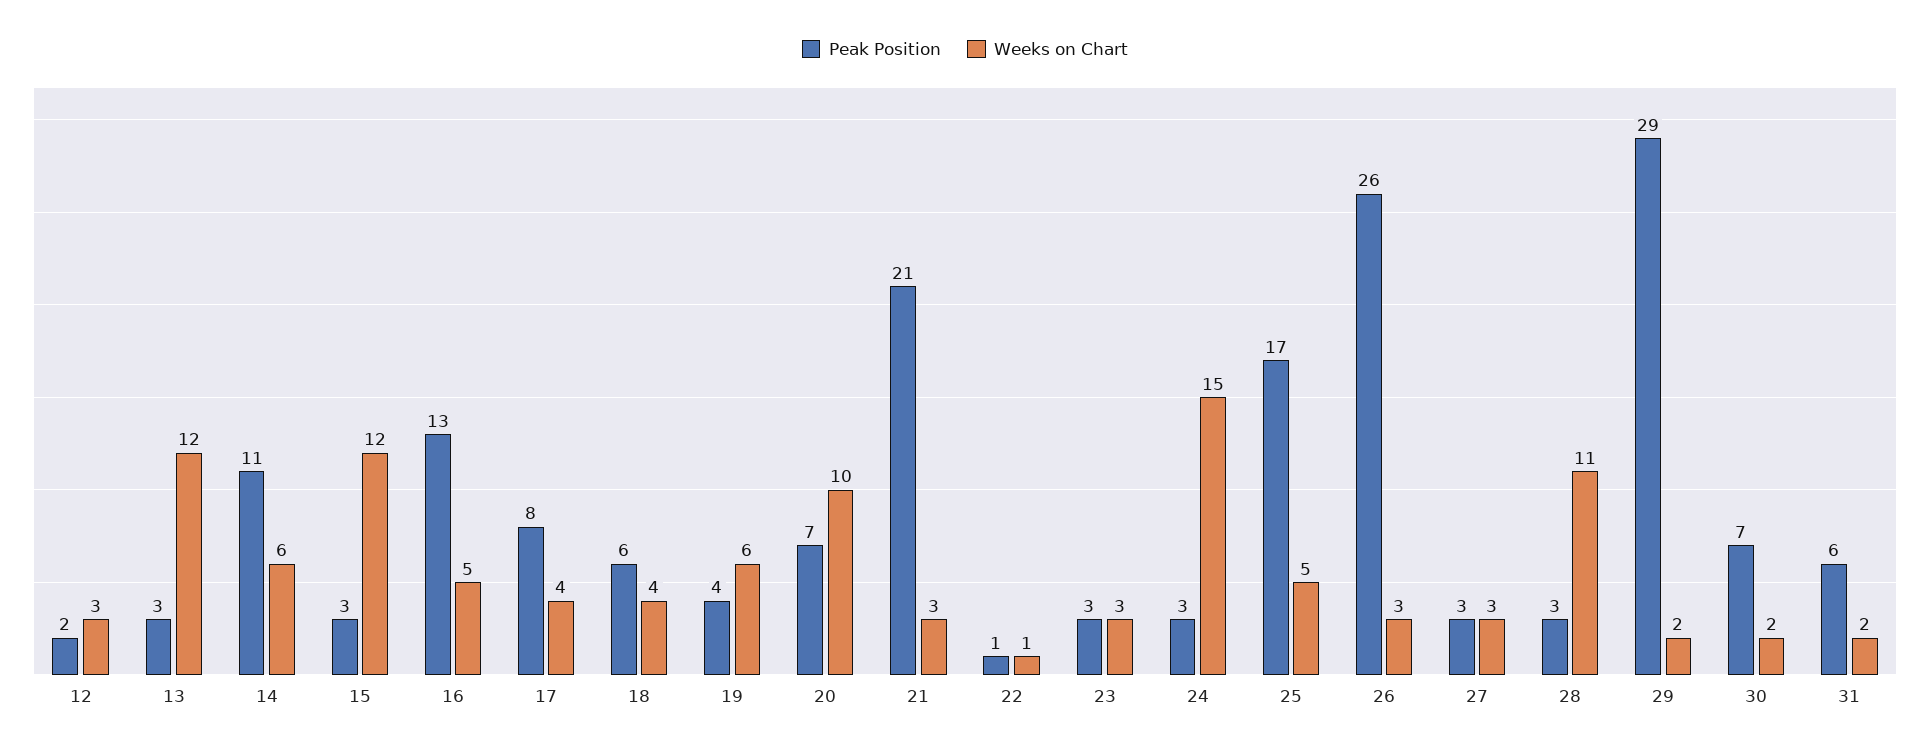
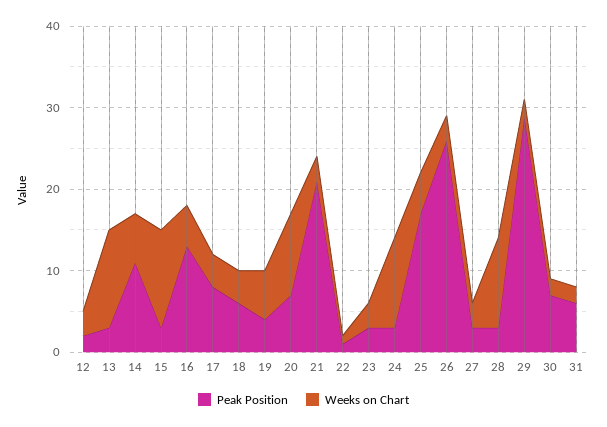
Weeks on Chart, 24: 15 -> 11

